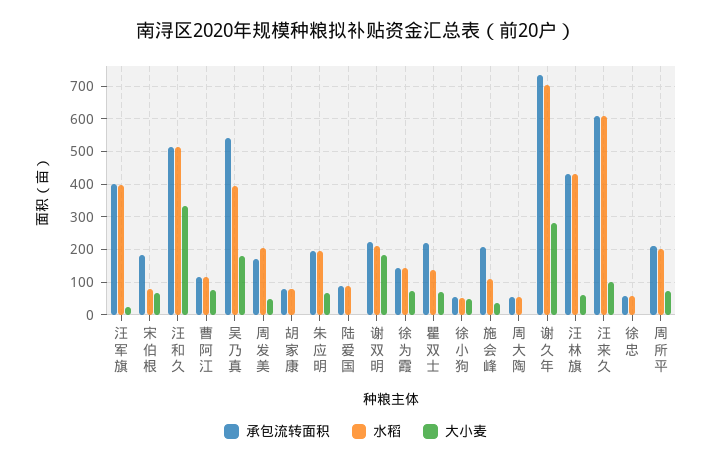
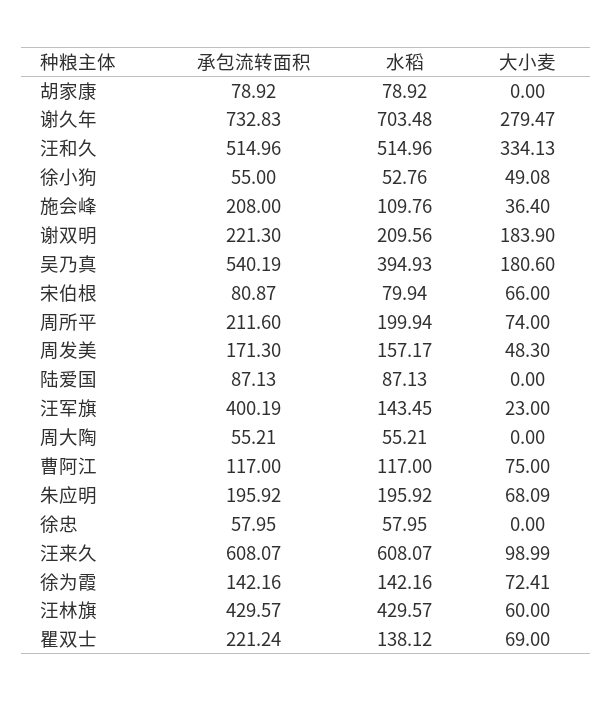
水稻, 汪军旗: 400 -> 143.45
承包流转面积, 宋伯根: 180 -> 80.87
水稻, 周发美: 200 -> 157.17

